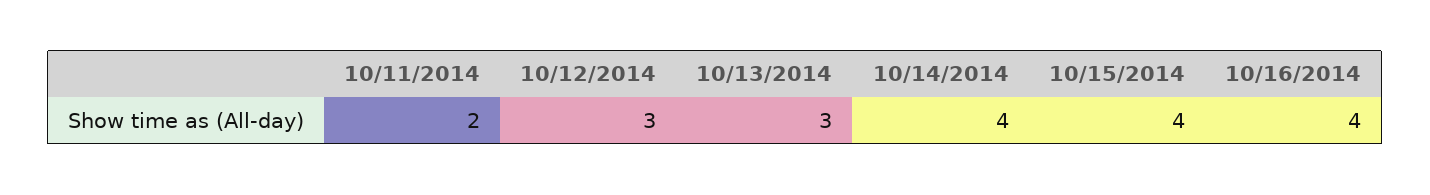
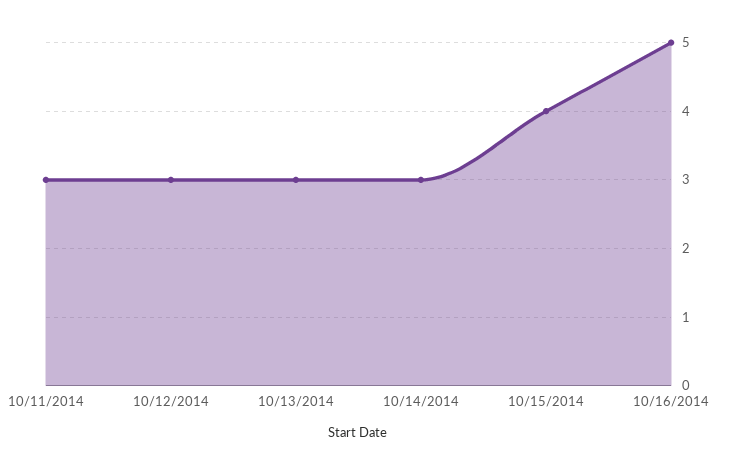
10/11/2014: 2 -> 3
10/14/2014: 4 -> 3
10/16/2014: 4 -> 5

